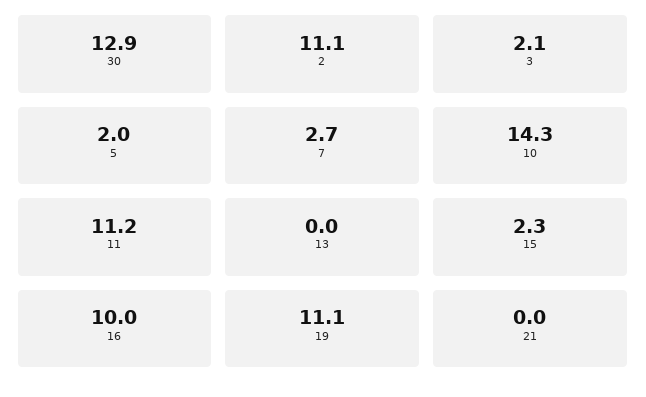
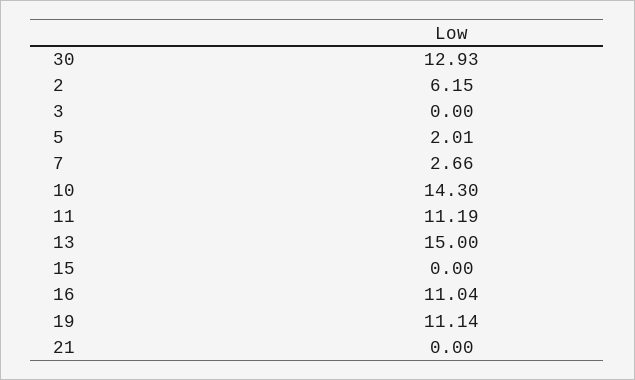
2: 11.1 -> 6.15
3: 2.1 -> 0
13: 0 -> 15
15: 2.3 -> 0
16: 10 -> 11.04

